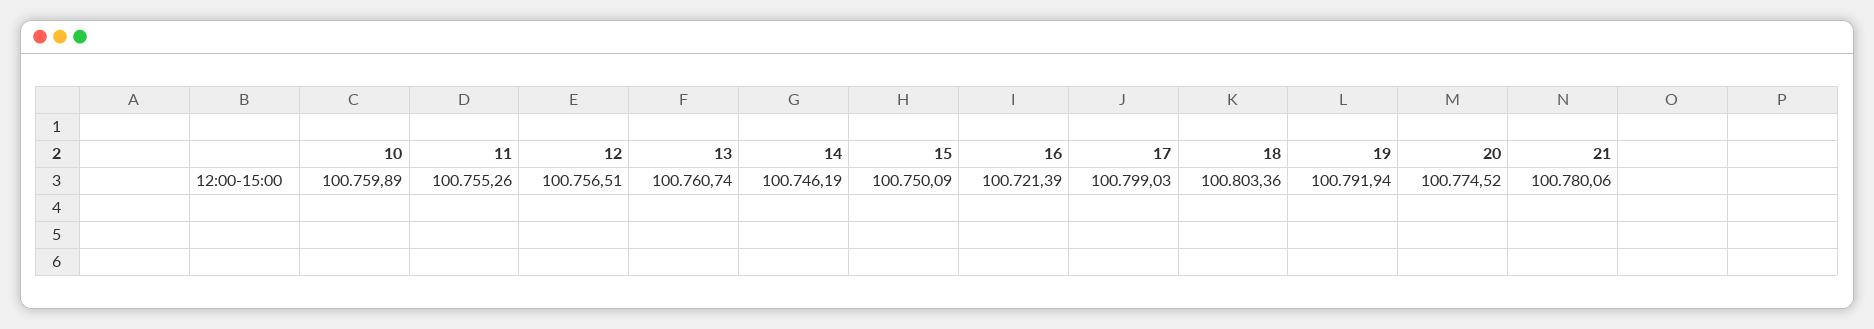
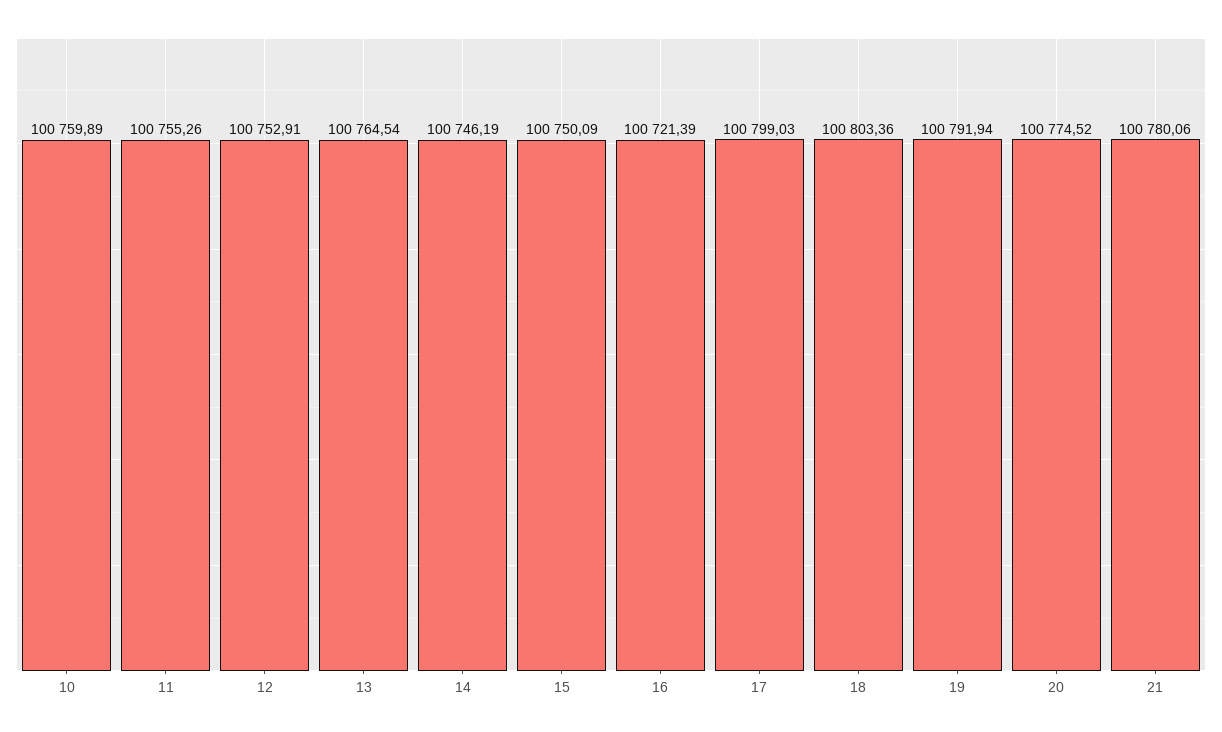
12: 100756.51 -> 100752.91
13: 100760.74 -> 100764.54

